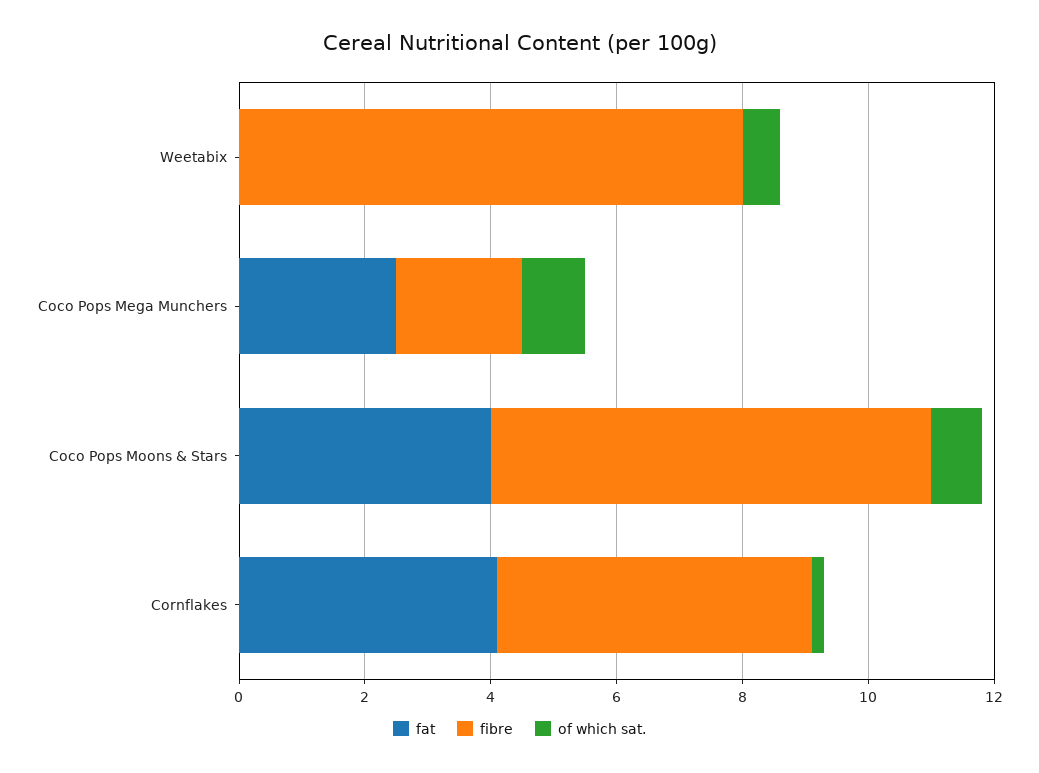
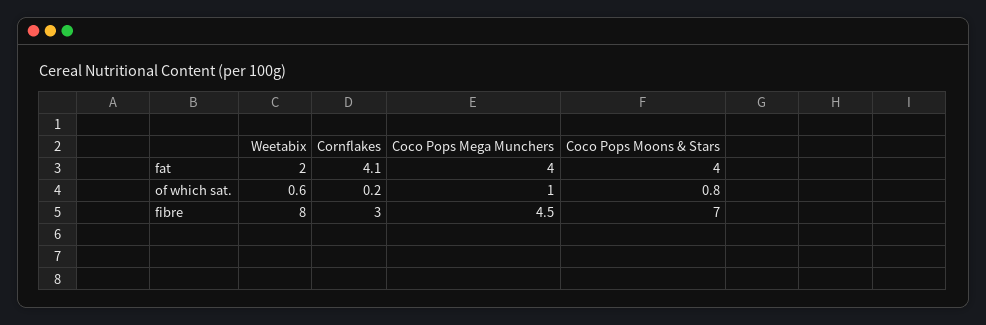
fat, Weetabix: 0 -> 2
fat, Coco Pops Mega Munchers: 2.5 -> 4
fibre, Coco Pops Mega Munchers: 2 -> 4.5
fibre, Cornflakes: 5 -> 3

